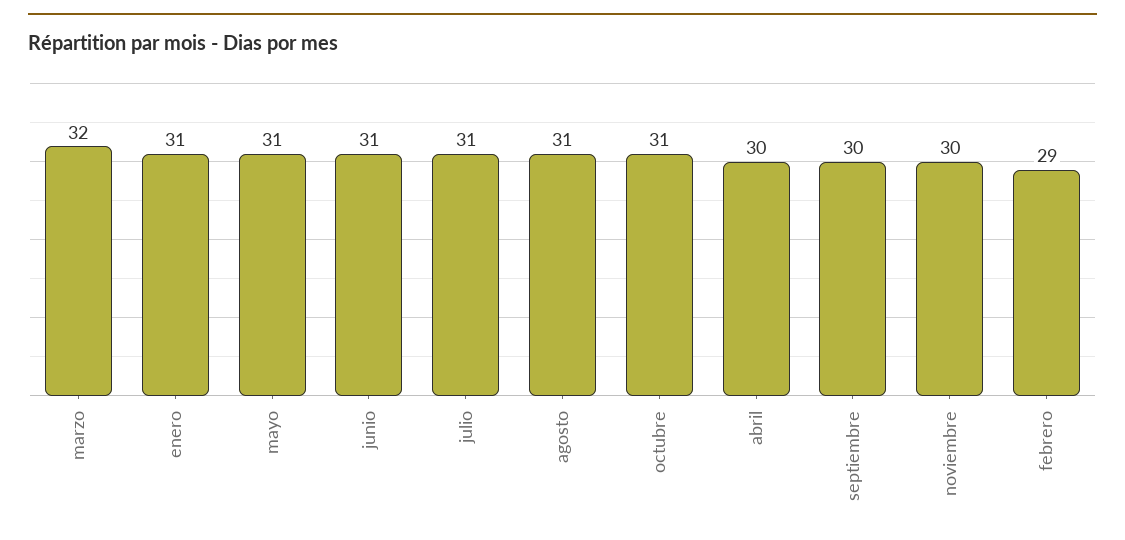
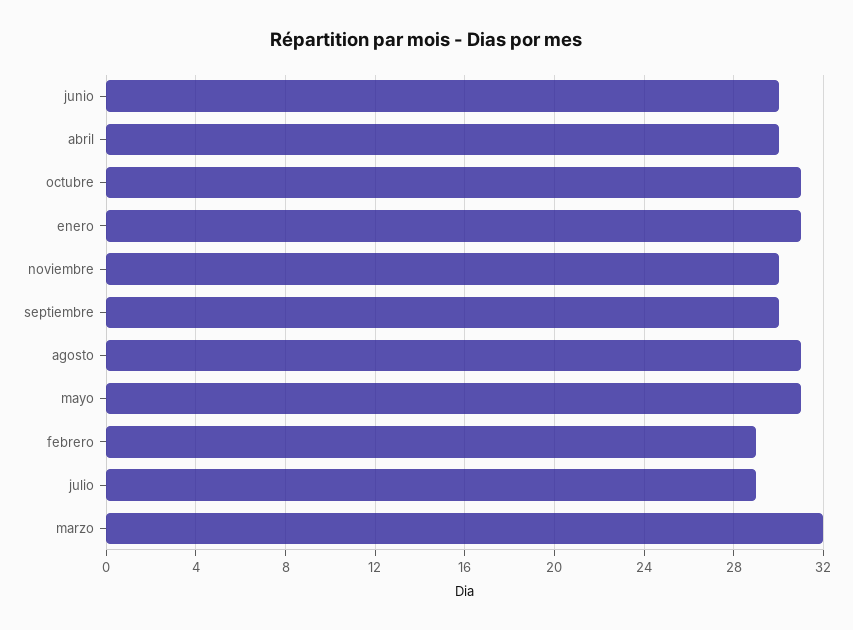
junio: 31 -> 30
julio: 31 -> 29

